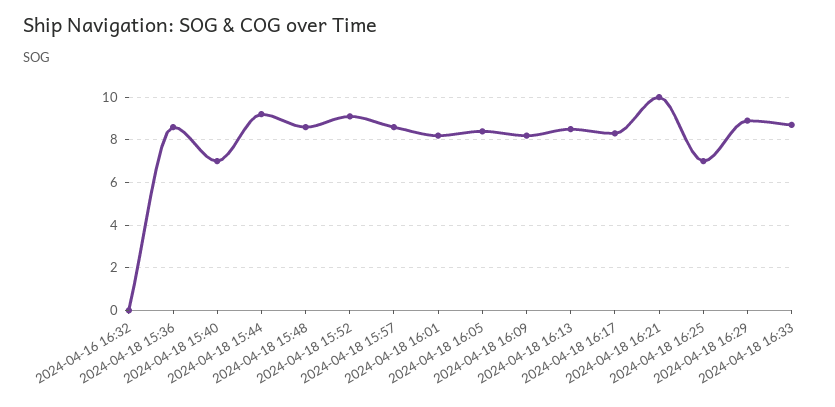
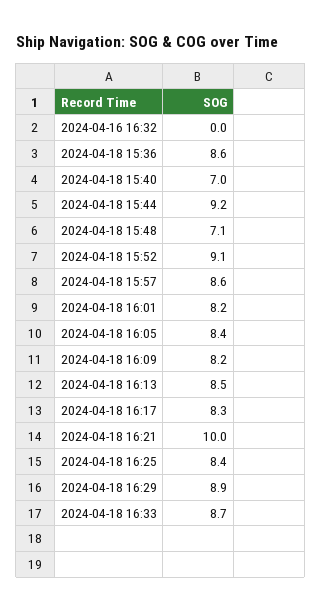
2024-04-18 15:48: 8.5 -> 7.1
2024-04-18 16:25: 7 -> 8.4

